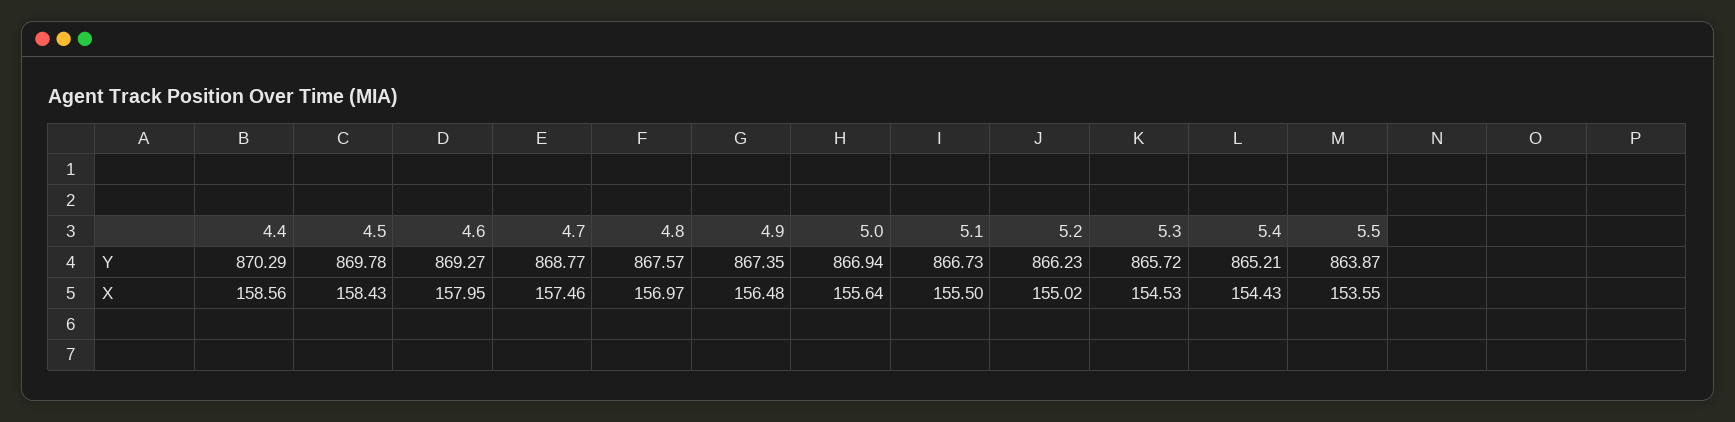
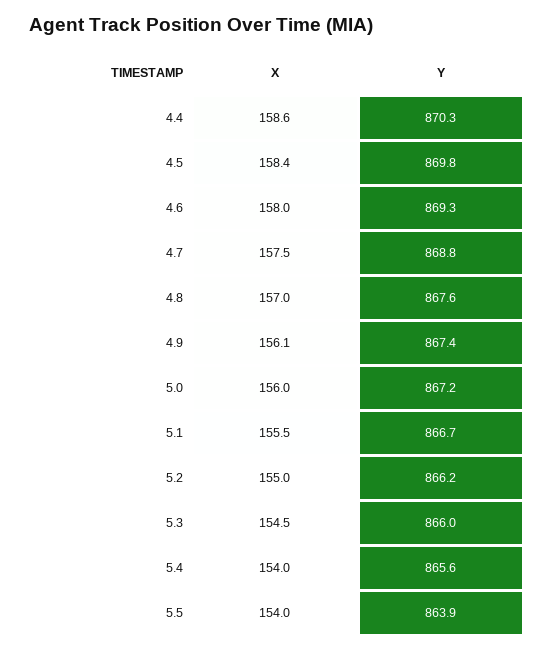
5.0, Y: 866.94 -> 867.2
5.3, Y: 865.72 -> 866
5.4, Y: 865.21 -> 865.6
4.9, X: 156.48 -> 156.1
5.0, X: 155.64 -> 156
5.4, X: 154.43 -> 154
5.5, X: 153.55 -> 154

